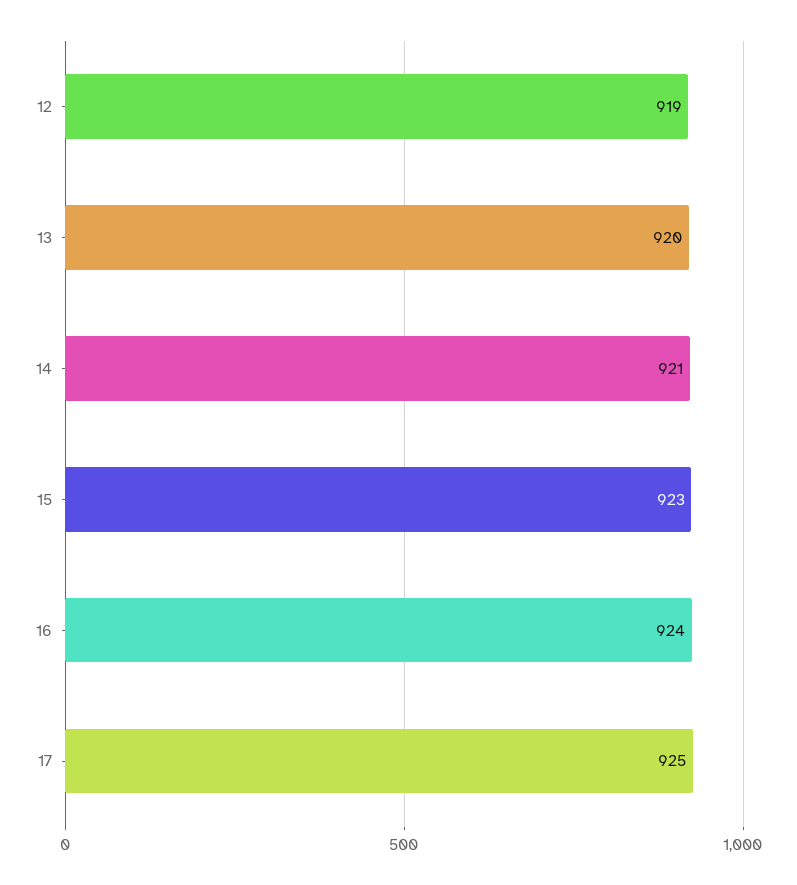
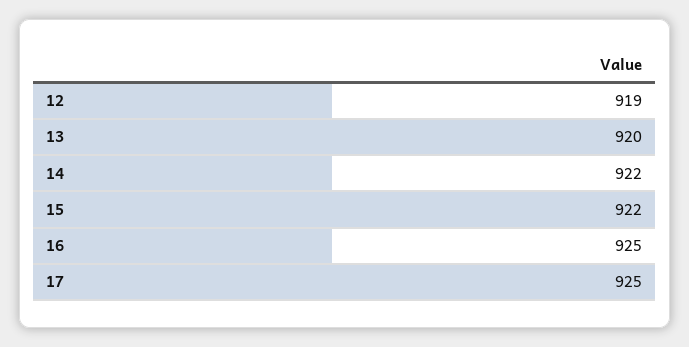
14: 921 -> 922
15: 923 -> 922
16: 924 -> 925

